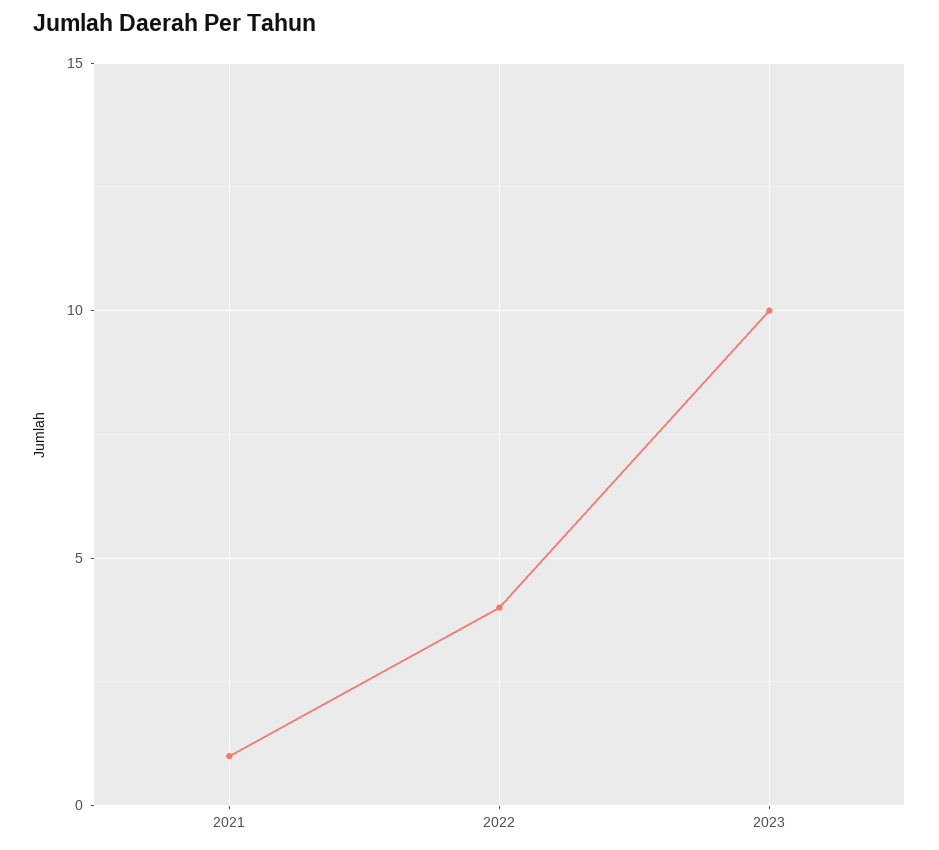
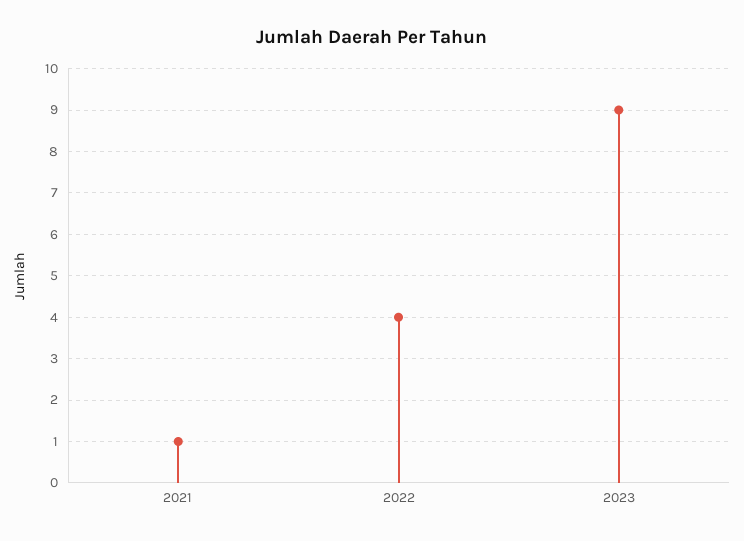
2023: 10 -> 9

